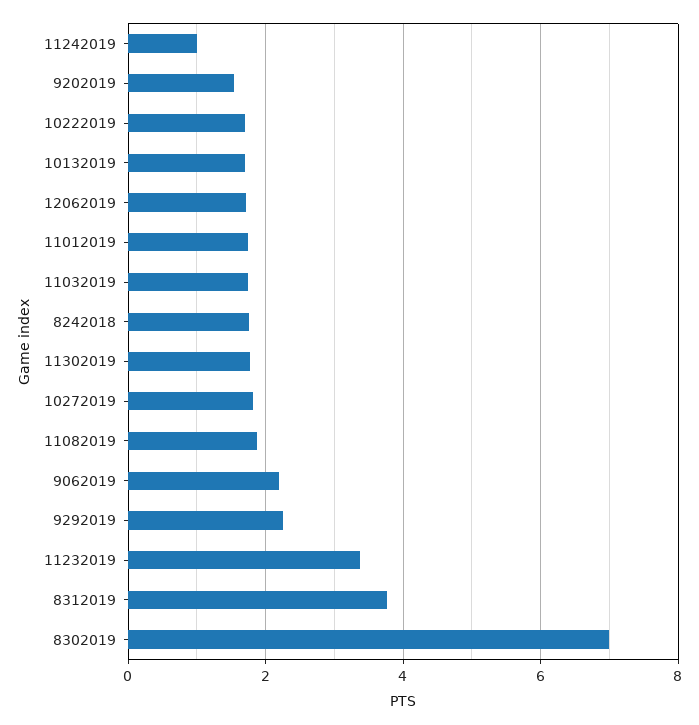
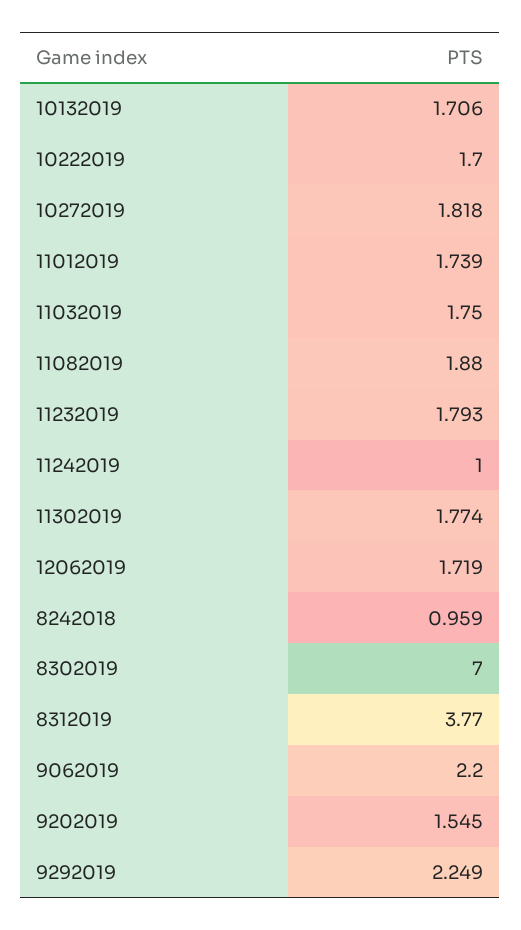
8242018: 1.8 -> 0.959
11232019: 3.4 -> 1.793

